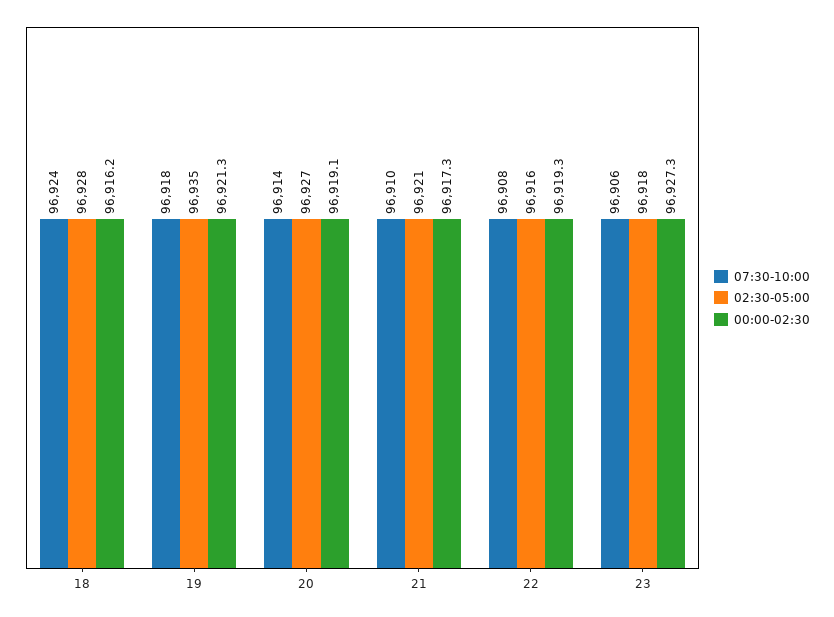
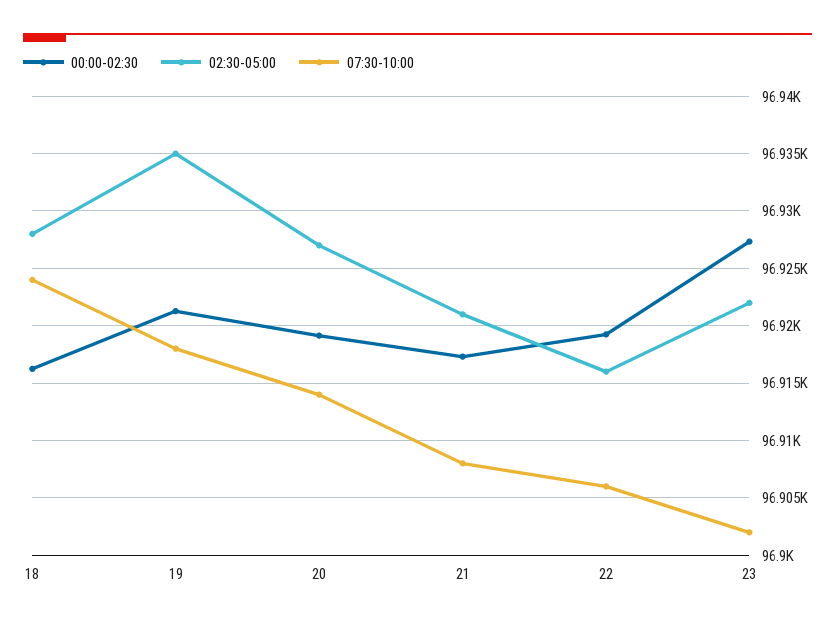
07:30-10:00, 21: 96910 -> 96908
07:30-10:00, 22: 96908 -> 96906
07:30-10:00, 23: 96906 -> 96902
02:30-05:00, 23: 96918 -> 96922

